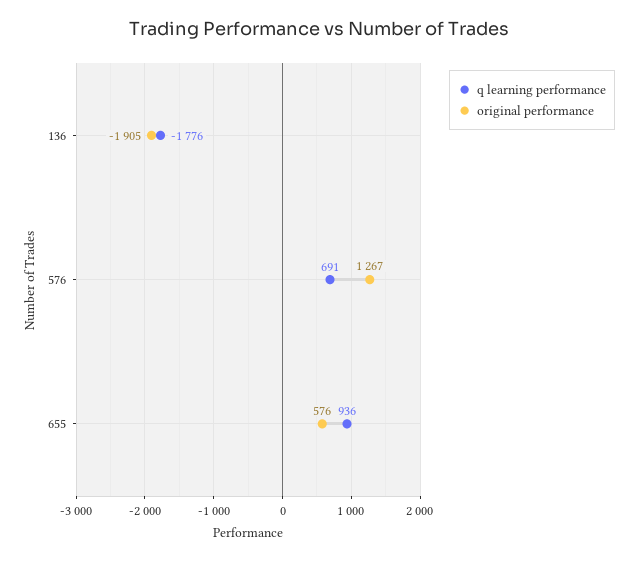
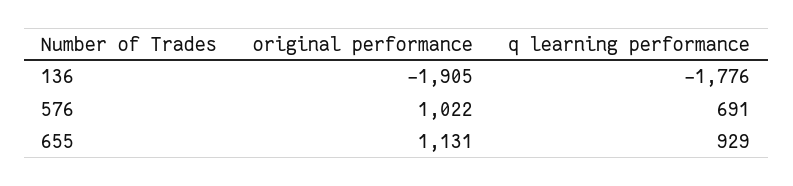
original performance, 576: 1267 -> 1022
q learning performance, 655: 936 -> 929
original performance, 655: 576 -> 1131

